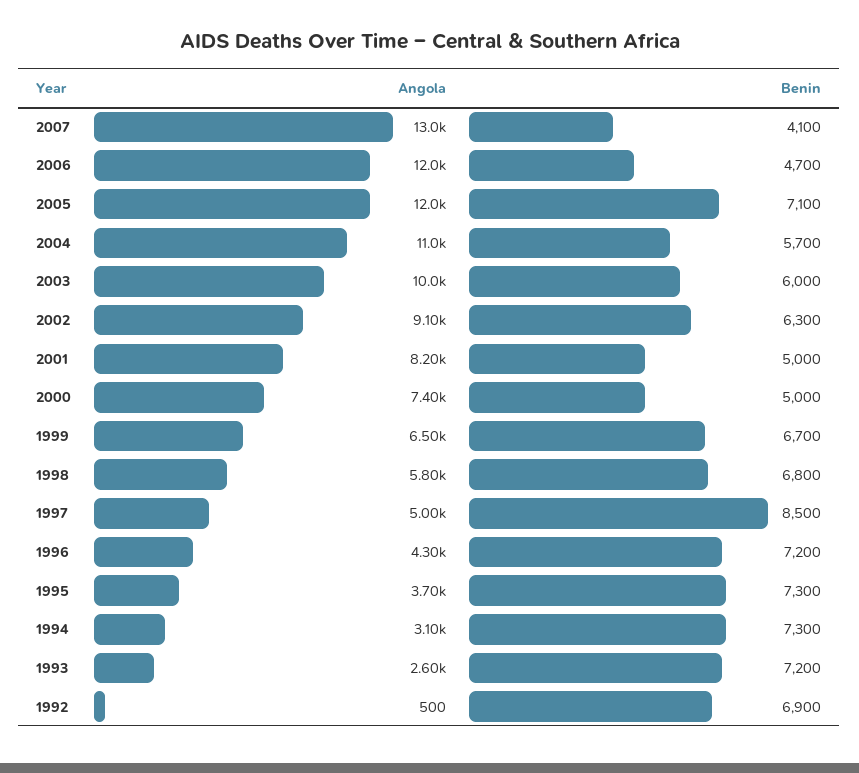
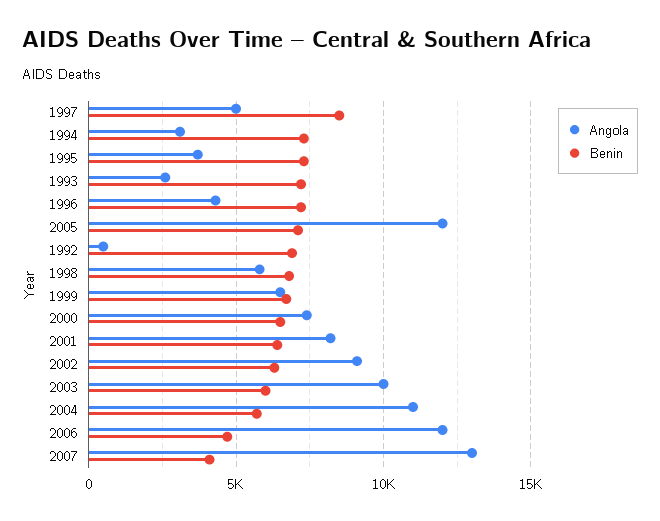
Benin, 2001: 5000 -> 6500
Benin, 2000: 5000 -> 6500

